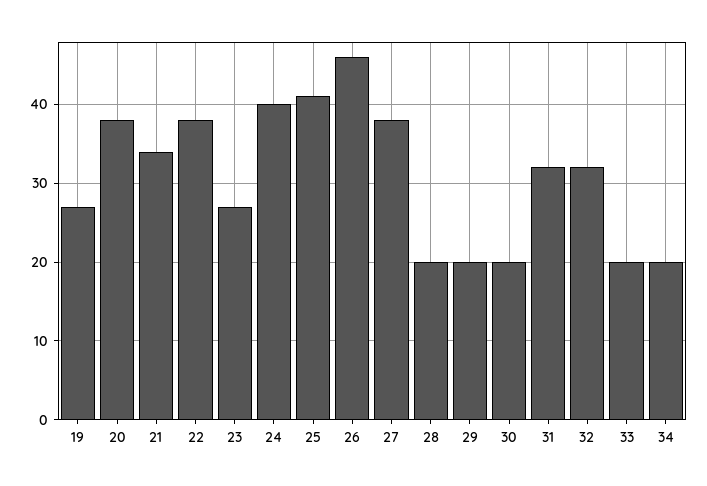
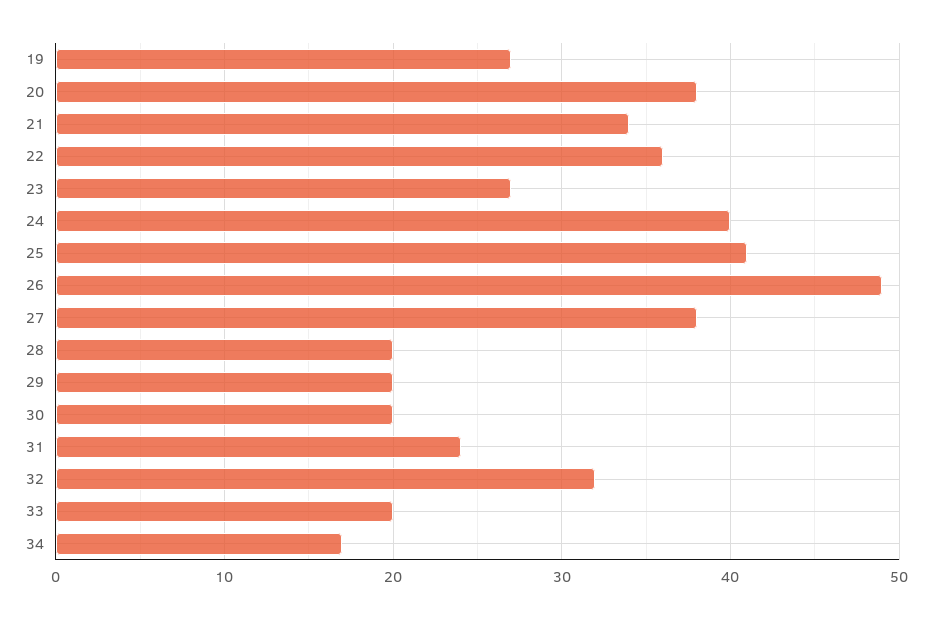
22: 38 -> 36
26: 46 -> 49
31: 32 -> 24
34: 20 -> 17

